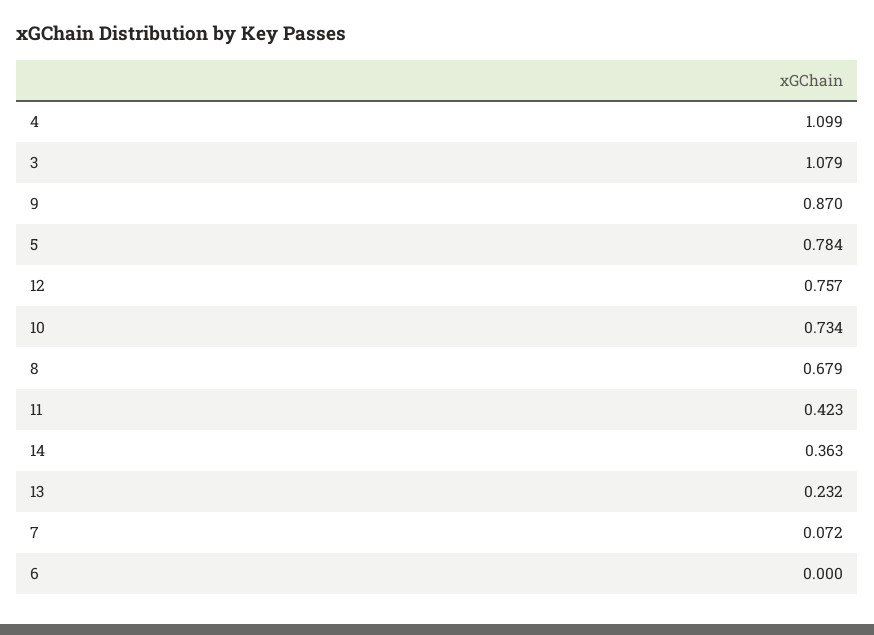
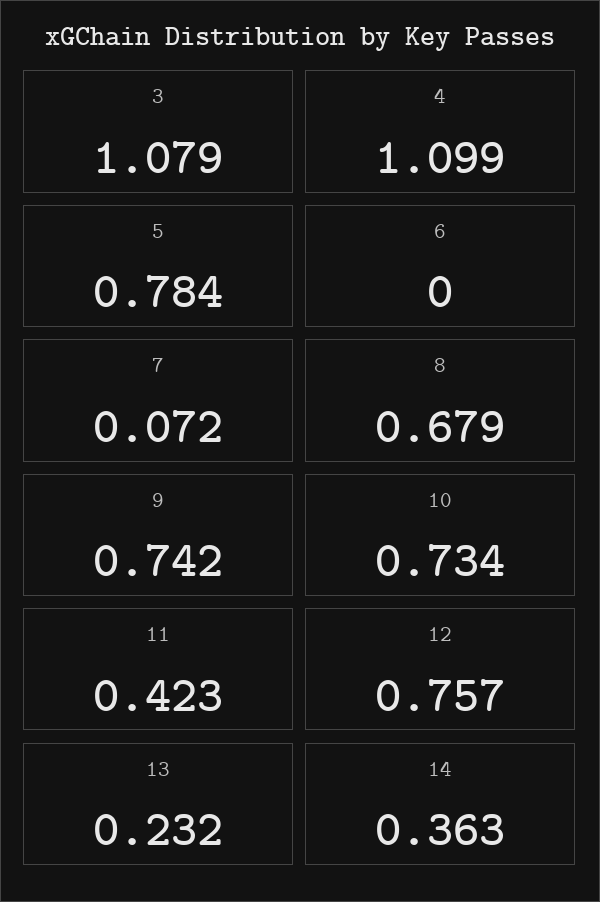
9: 0.87 -> 0.742

